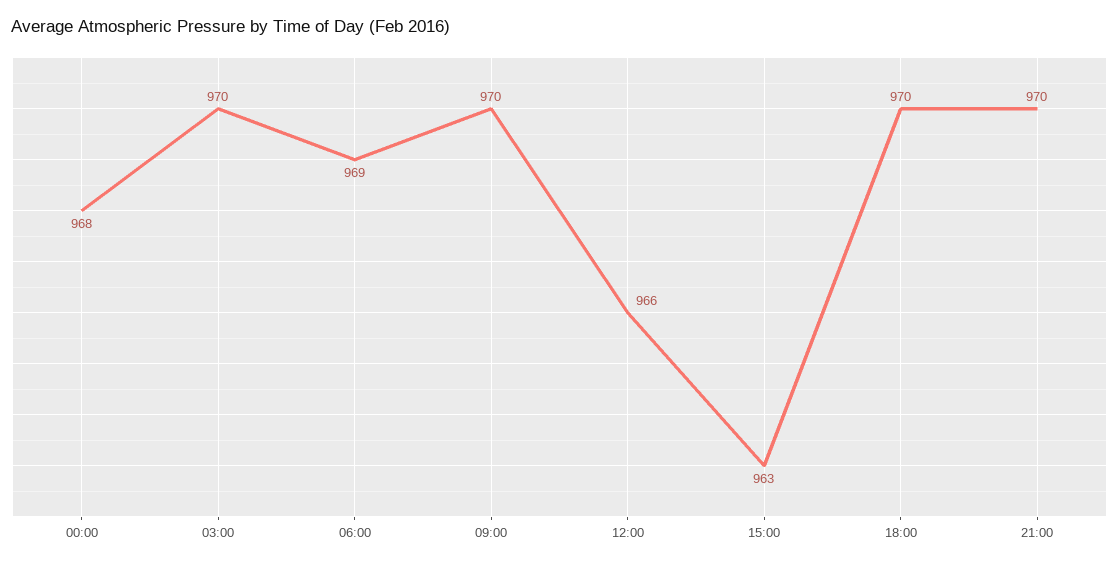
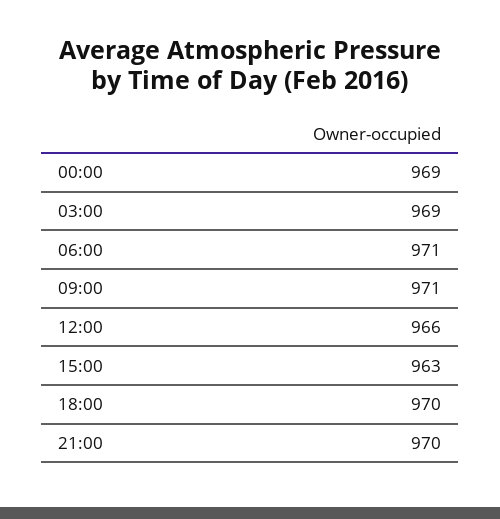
00:00: 968 -> 969
03:00: 970 -> 969
06:00: 969 -> 971
09:00: 970 -> 971

